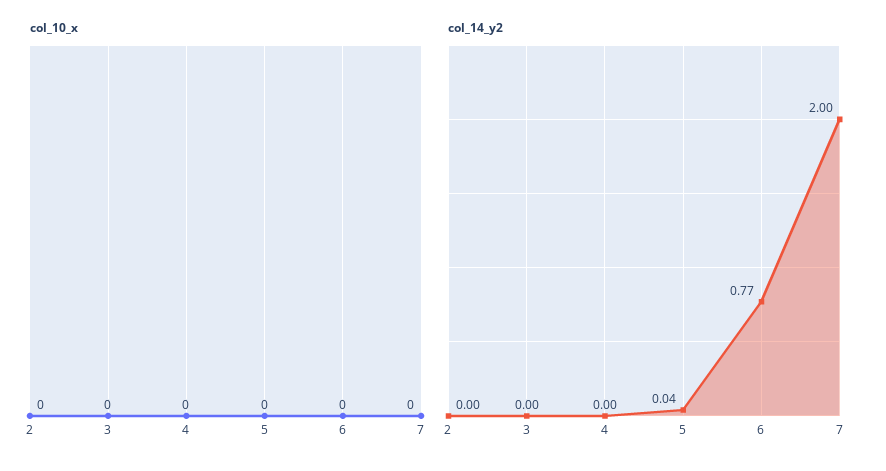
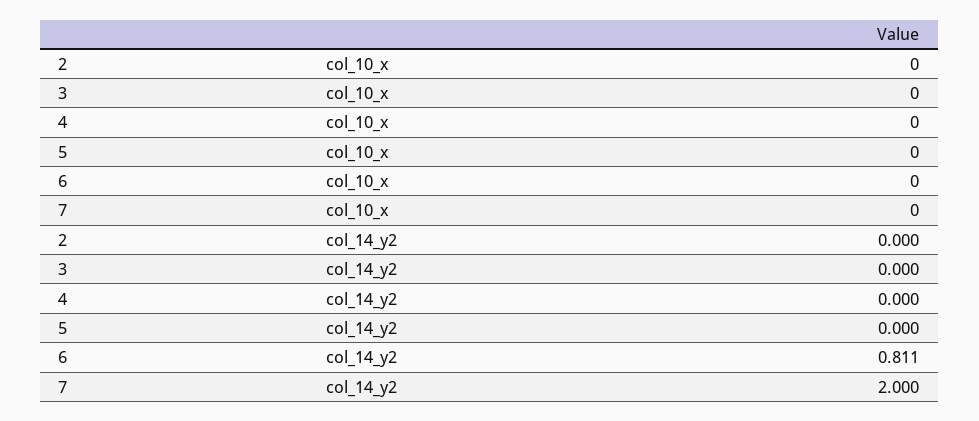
col_14_y2, 5: 0.04 -> 0
col_14_y2, 6: 0.77 -> 0.811

